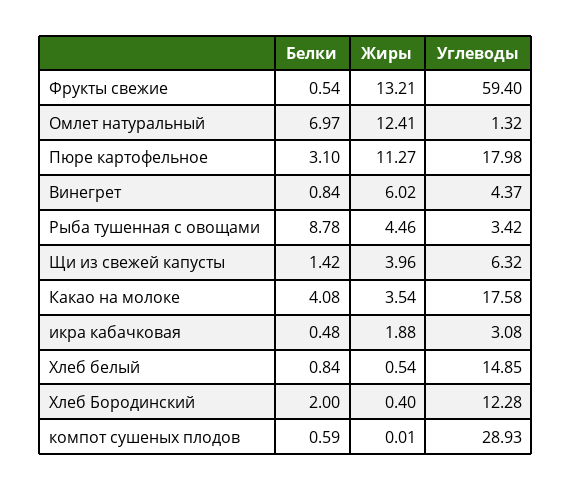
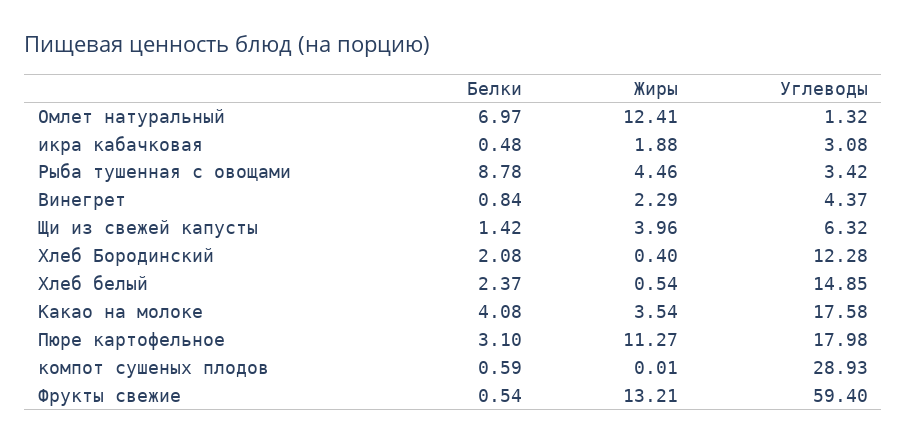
Жиры, Винегрет: 6.02 -> 2.29
Белки, Хлеб белый: 0.84 -> 2.37
Белки, Хлеб Бородинский: 2 -> 2.08

